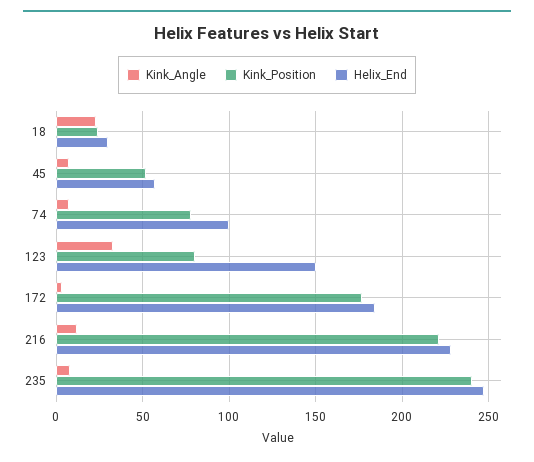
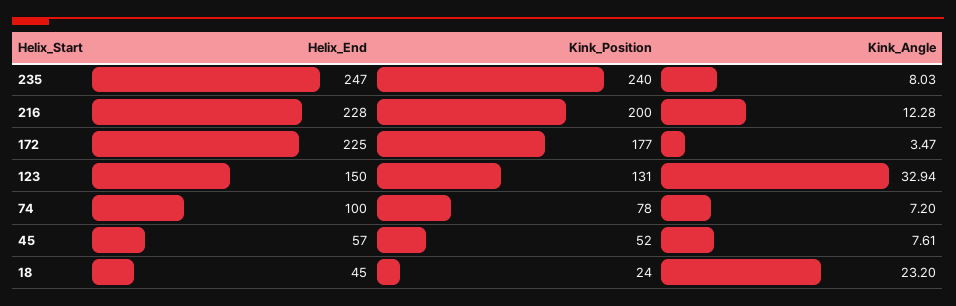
Helix_End, 18: 30 -> 45
Kink_Position, 123: 80 -> 131
Helix_End, 172: 185 -> 225
Kink_Position, 216: 220 -> 200

